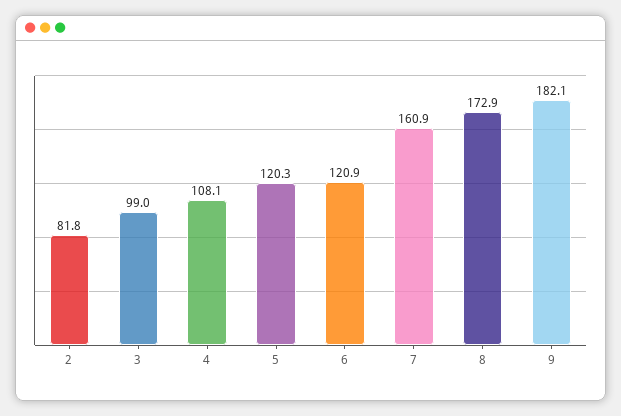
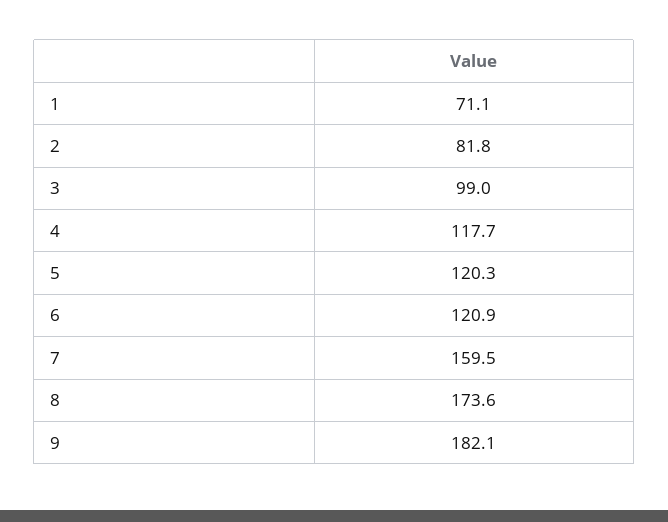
4: 108.1 -> 117.7
7: 160.9 -> 159.5
8: 172.9 -> 173.6
1: none -> 71.1

